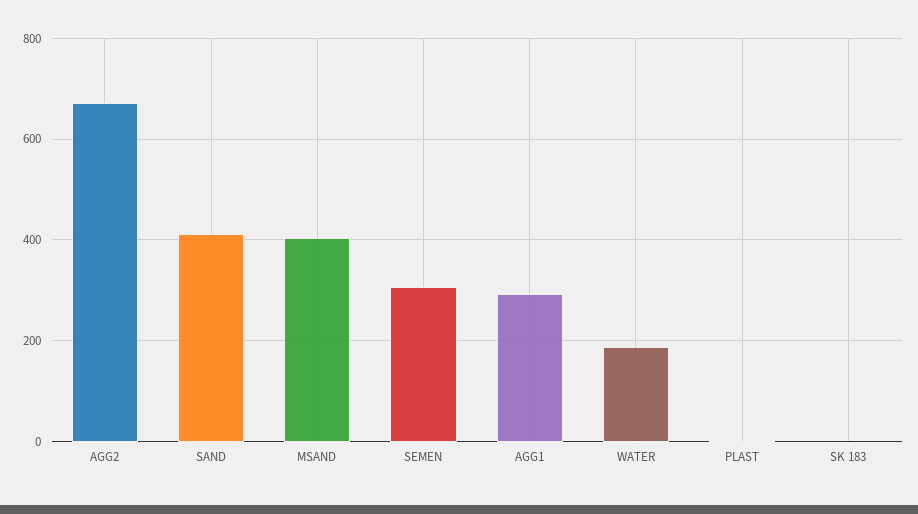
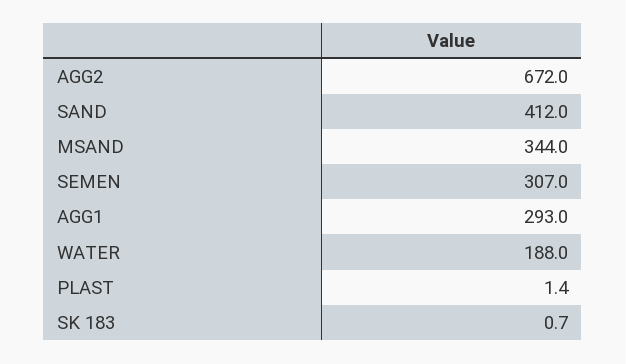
MSAND: 400 -> 344

